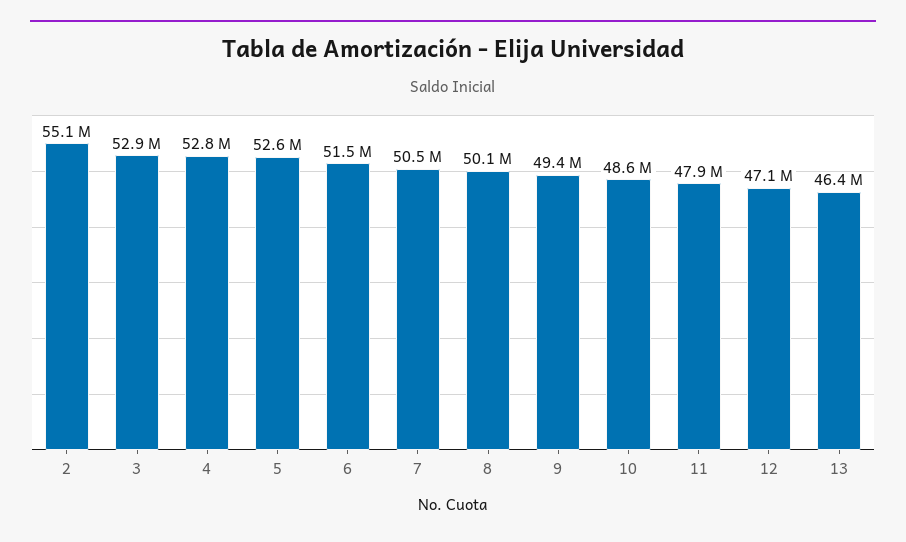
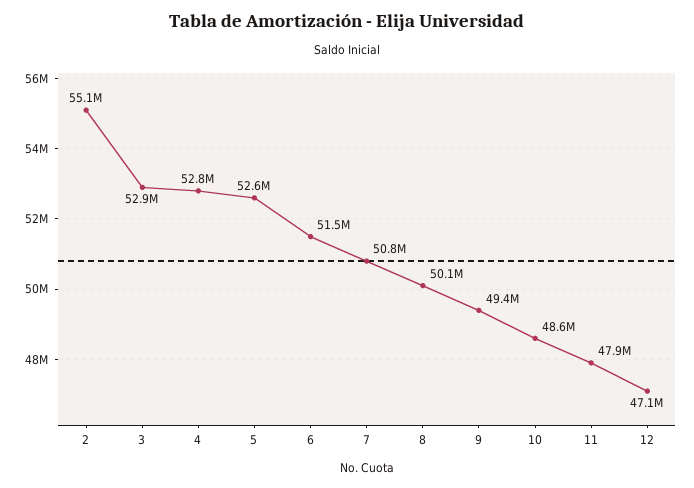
7: 50500000 -> 50800000
13: 46400000 -> none

